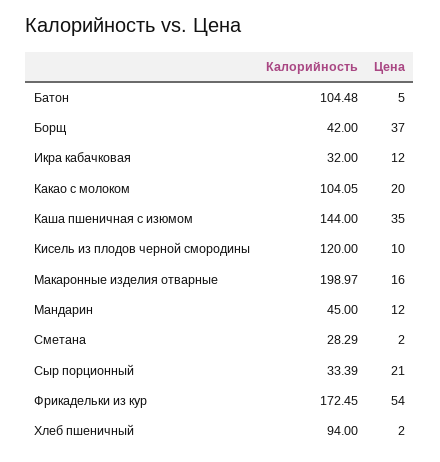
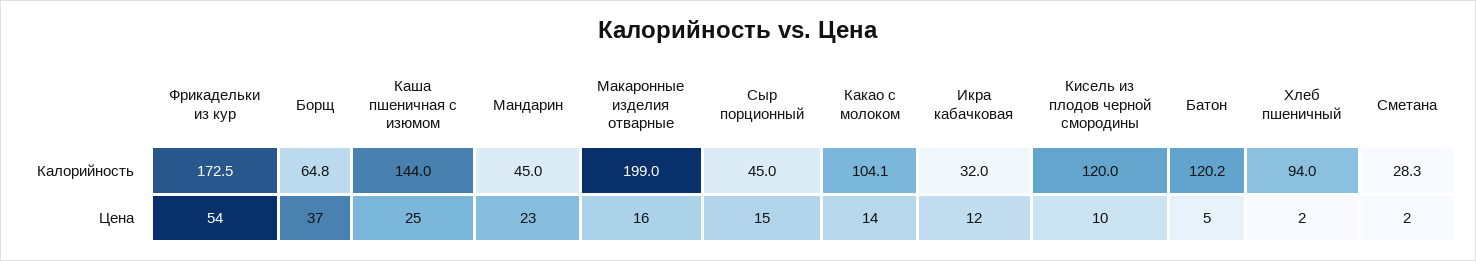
Калорийность, Батон: 104.48 -> 120.2
Калорийность, Борщ: 42 -> 64.8
Цена, Какао с молоком: 20 -> 14
Цена, Каша пшеничная с изюмом: 35 -> 25
Цена, Мандарин: 12 -> 23
Калорийность, Сыр порционный: 33.39 -> 45
Цена, Сыр порционный: 21 -> 15

